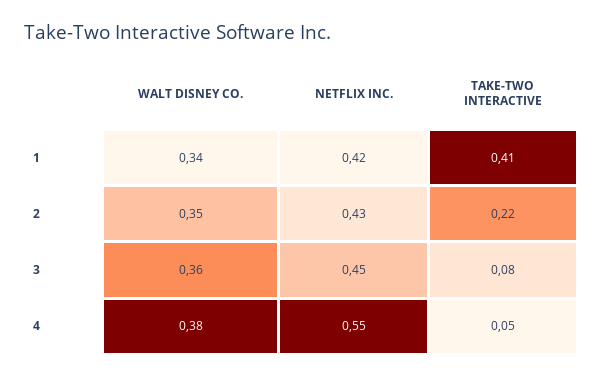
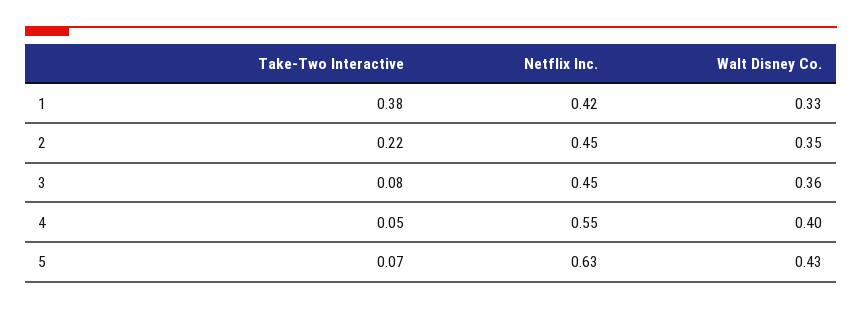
WALT DISNEY CO., 1: 0.34 -> 0.33
TAKE-TWO INTERACTIVE, 1: 0.41 -> 0.38
NETFLIX INC., 2: 0.43 -> 0.45
WALT DISNEY CO., 4: 0.38 -> 0.4
TAKE-TWO INTERACTIVE, 5: none -> 0.07
NETFLIX INC., 5: none -> 0.63
WALT DISNEY CO., 5: none -> 0.43

